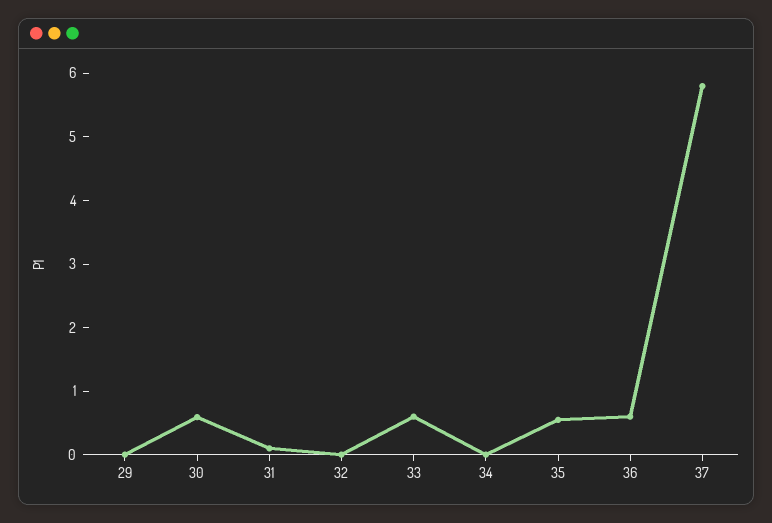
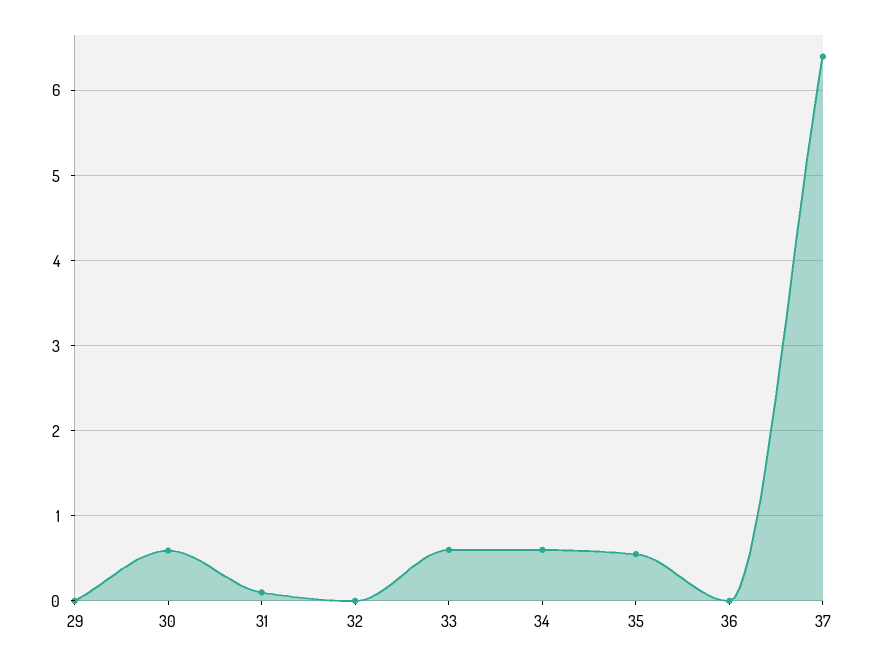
34: 0 -> 0.6
36: 0.6 -> 0
37: 5.8 -> 6.4

